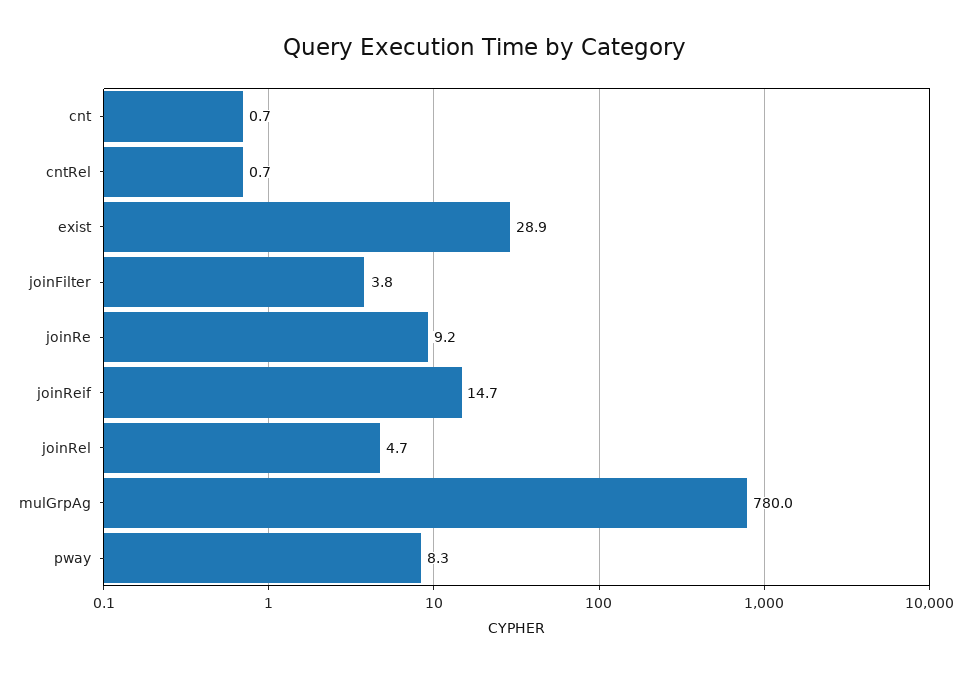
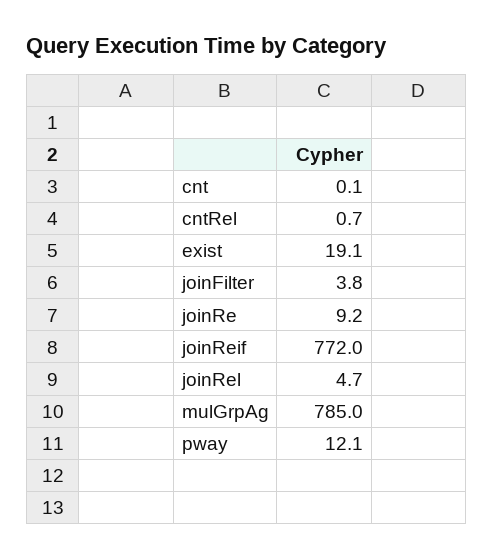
cnt: 0.7 -> 0.1
exist: 28.9 -> 19.1
joinReif: 14.7 -> 772
mulGrpAg: 780 -> 785
pway: 8.3 -> 12.1

